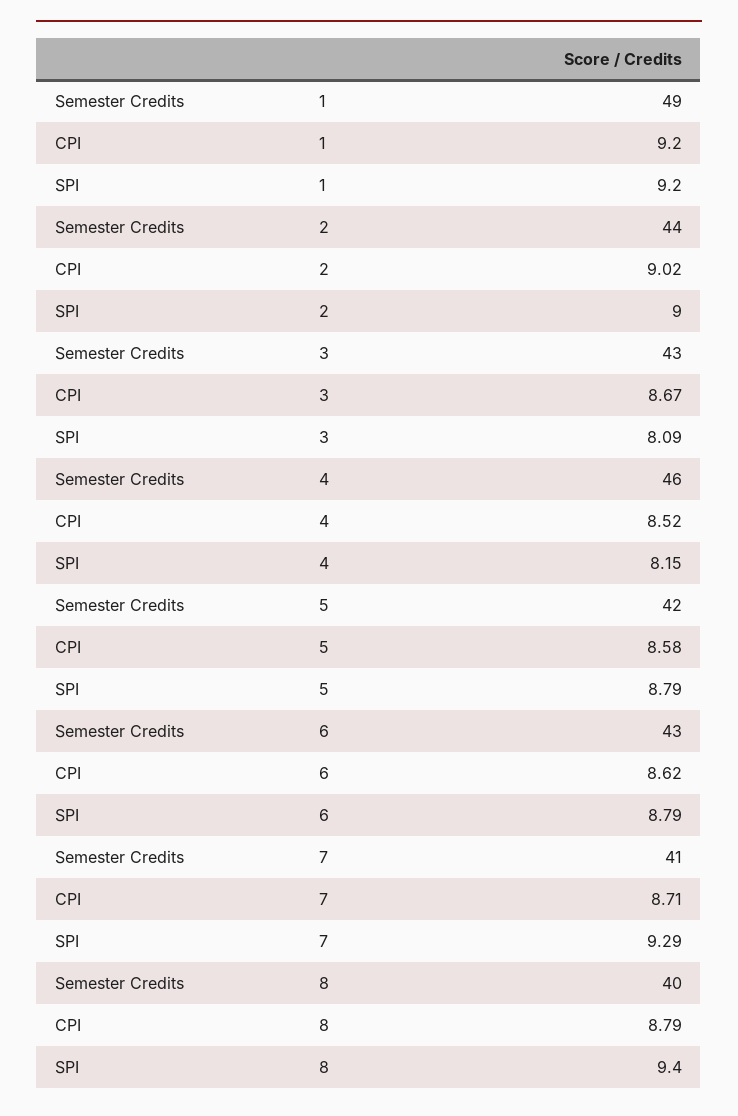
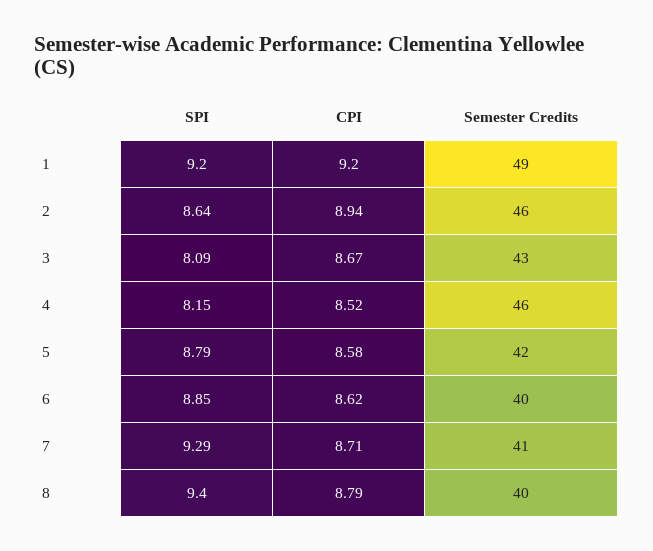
Semester Credits, 2: 44 -> 46
CPI, 2: 9.02 -> 8.94
SPI, 2: 9 -> 8.64
Semester Credits, 6: 43 -> 40
SPI, 6: 8.79 -> 8.85

